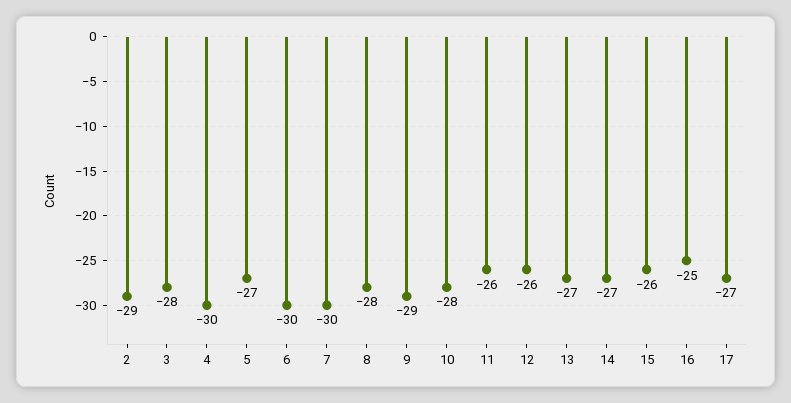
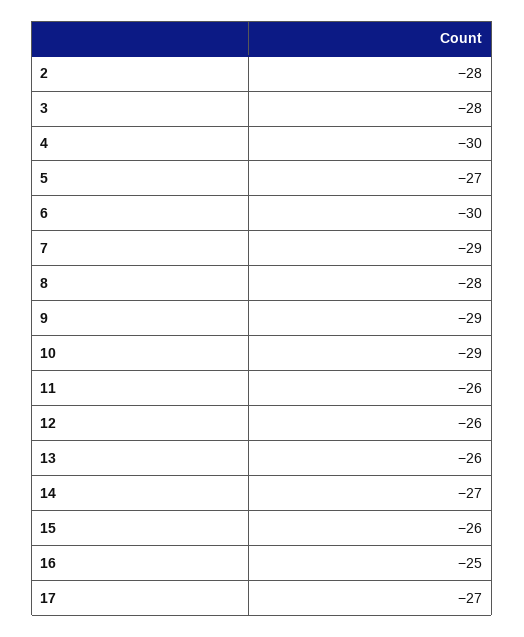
2: -29 -> -28
7: -30 -> -29
10: -28 -> -29
13: -27 -> -26

